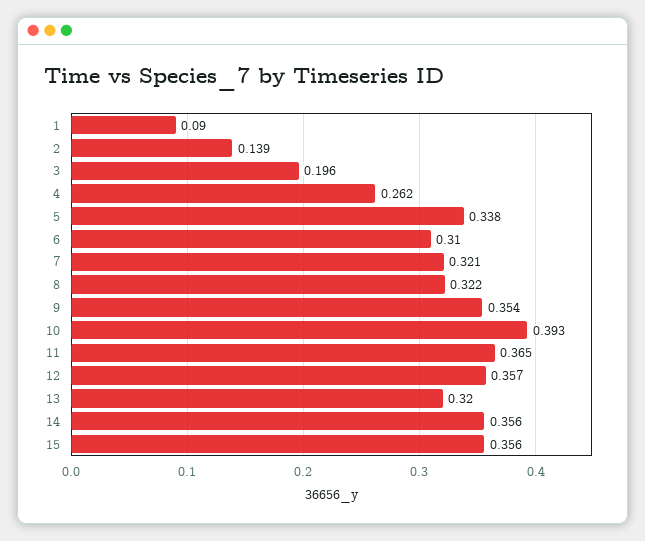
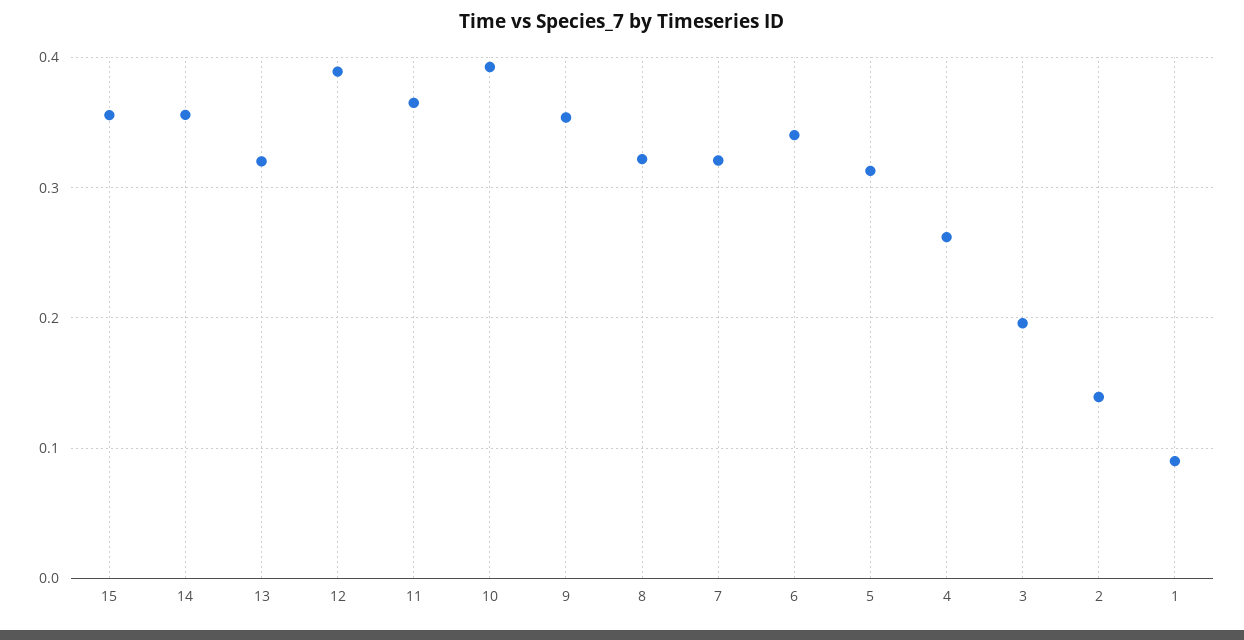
5: 0.338 -> 0.31
6: 0.31 -> 0.34
12: 0.357 -> 0.39

